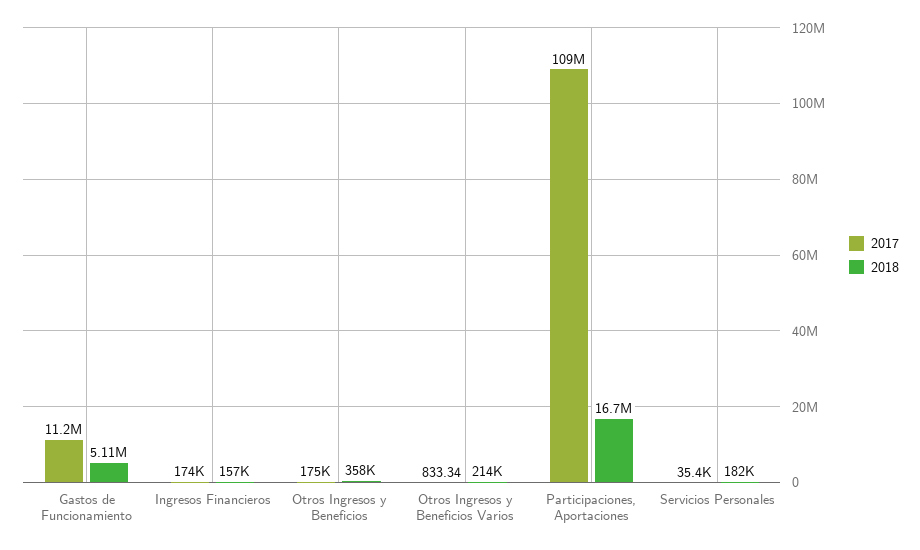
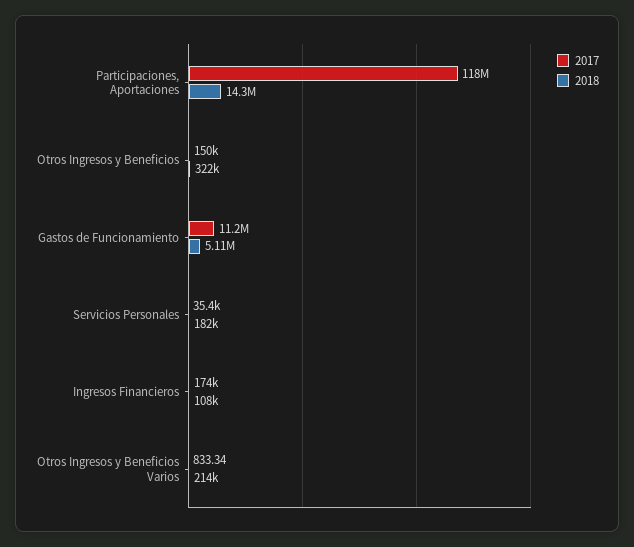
2018, Ingresos Financieros: 157000 -> 108000
2017, Otros Ingresos y Beneficios: 175000 -> 150000
2018, Otros Ingresos y Beneficios: 358000 -> 322000
2017, Participaciones, Aportaciones: 109000000 -> 118000000
2018, Participaciones, Aportaciones: 16700000 -> 14300000

